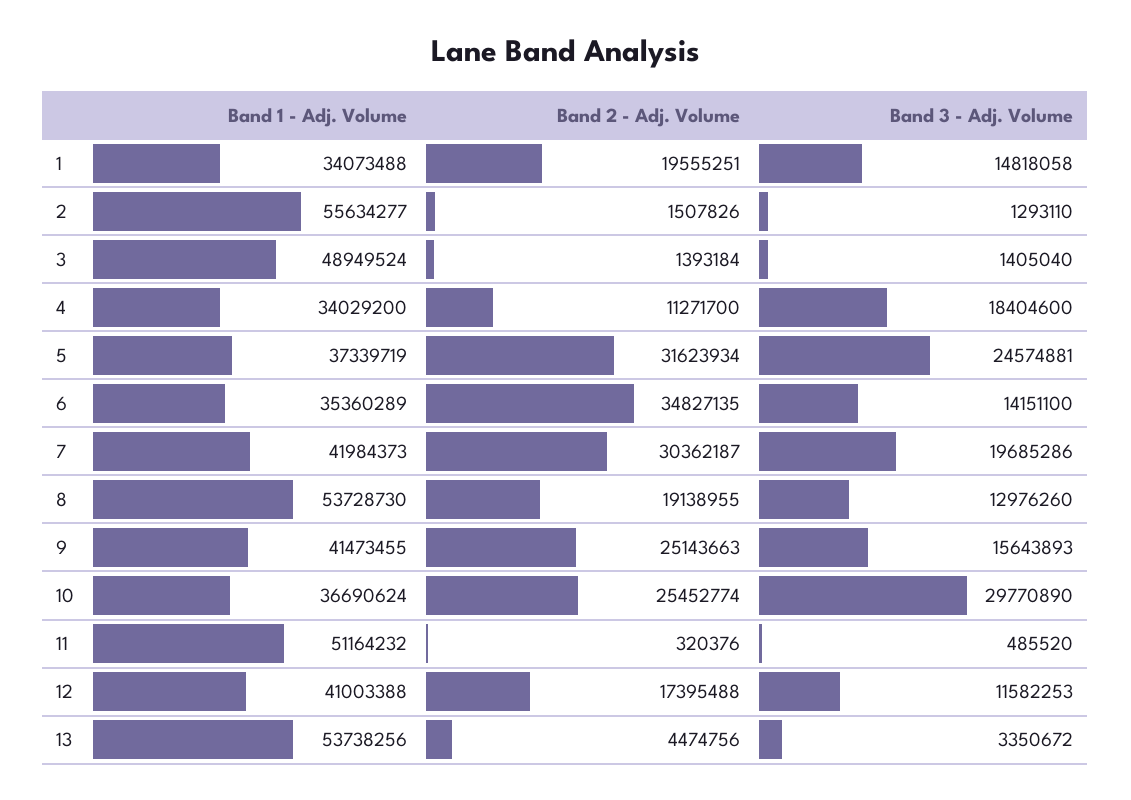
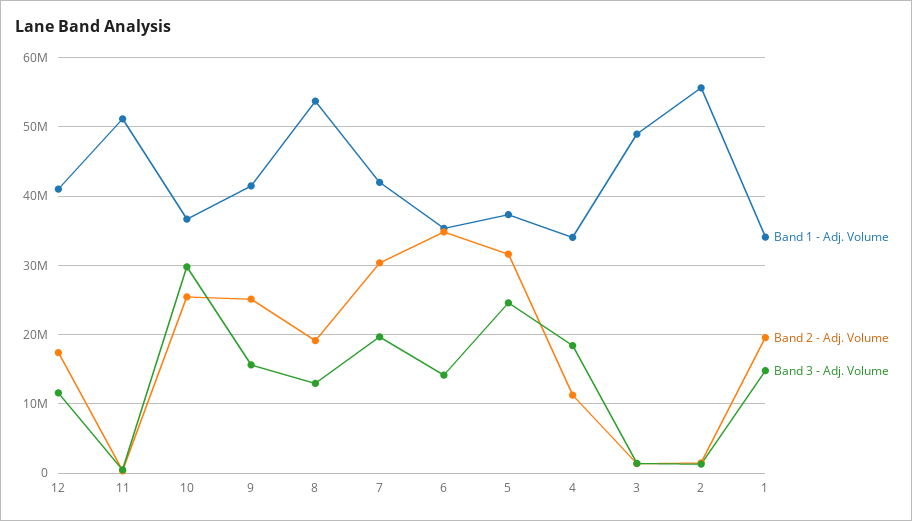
Band 1 - Adj. Volume, 13: 53738256 -> none
Band 2 - Adj. Volume, 13: 4474756 -> none
Band 3 - Adj. Volume, 13: 3350672 -> none

